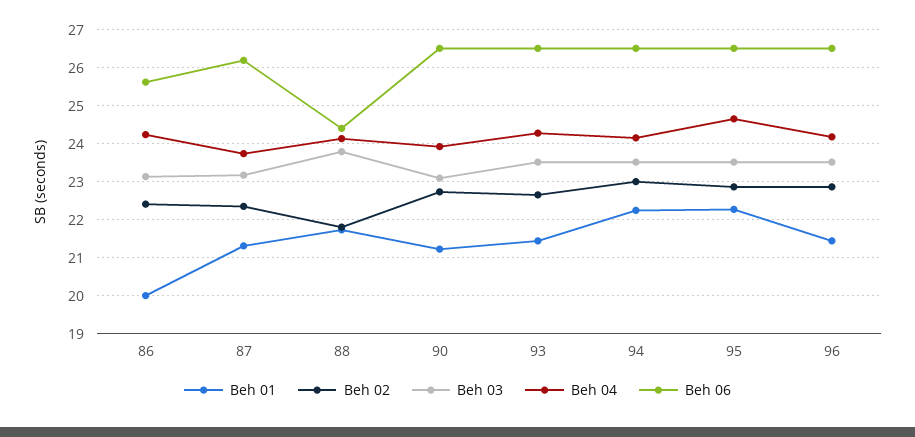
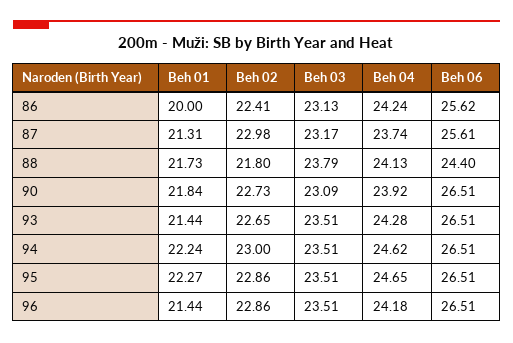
Beh 02, 87: 22.4 -> 22.98
Beh 06, 87: 26.2 -> 25.61
Beh 01, 90: 21.2 -> 21.84
Beh 04, 94: 24.2 -> 24.62

